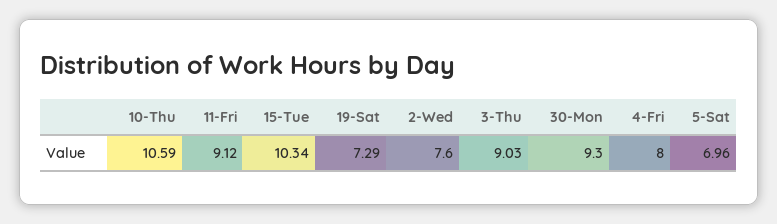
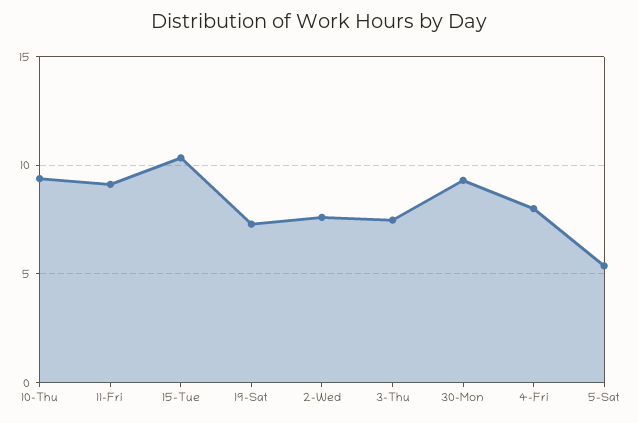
10-Thu: 10.59 -> 9.5
3-Thu: 9.03 -> 7.5
5-Sat: 6.96 -> 5.5

